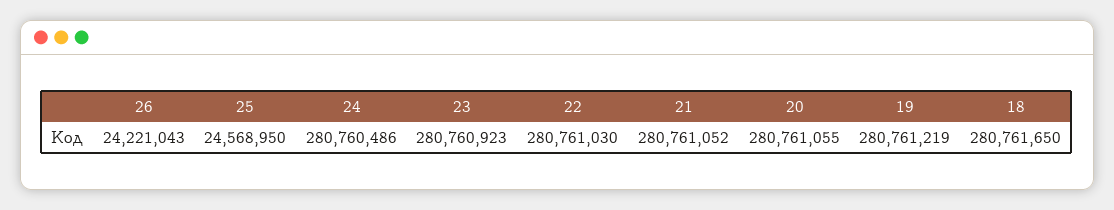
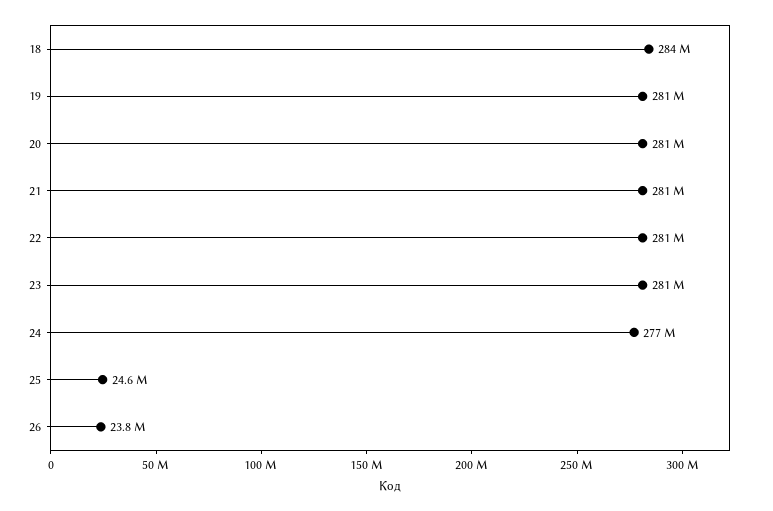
26: 24221043 -> 23800000
24: 280760486 -> 277000000
18: 280761650 -> 284000000

